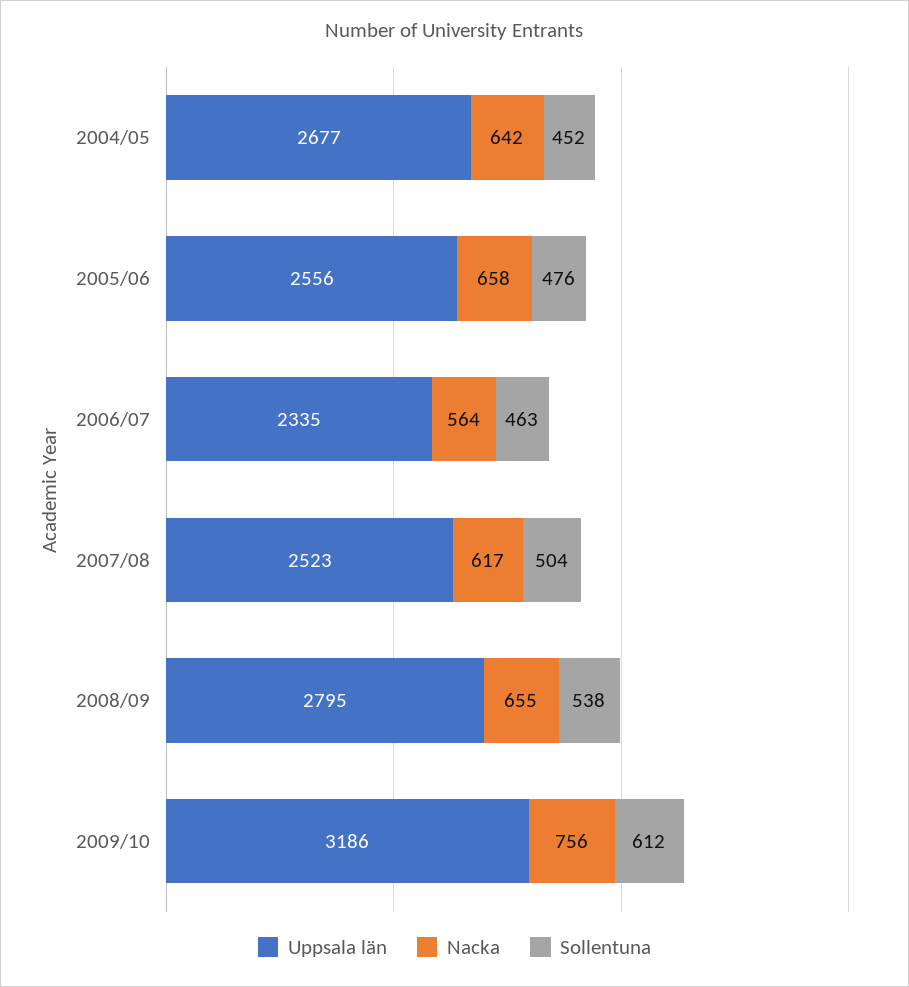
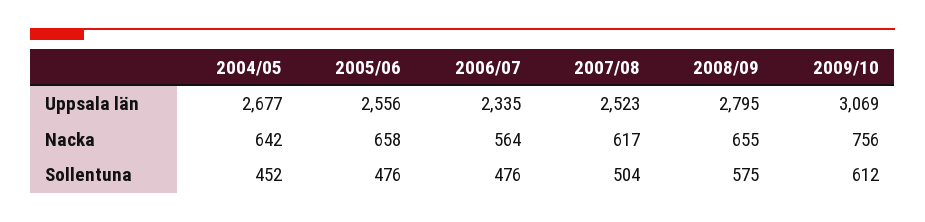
Sollentuna, 2006/07: 463 -> 476
Sollentuna, 2008/09: 538 -> 575
Uppsala län, 2009/10: 3186 -> 3069

